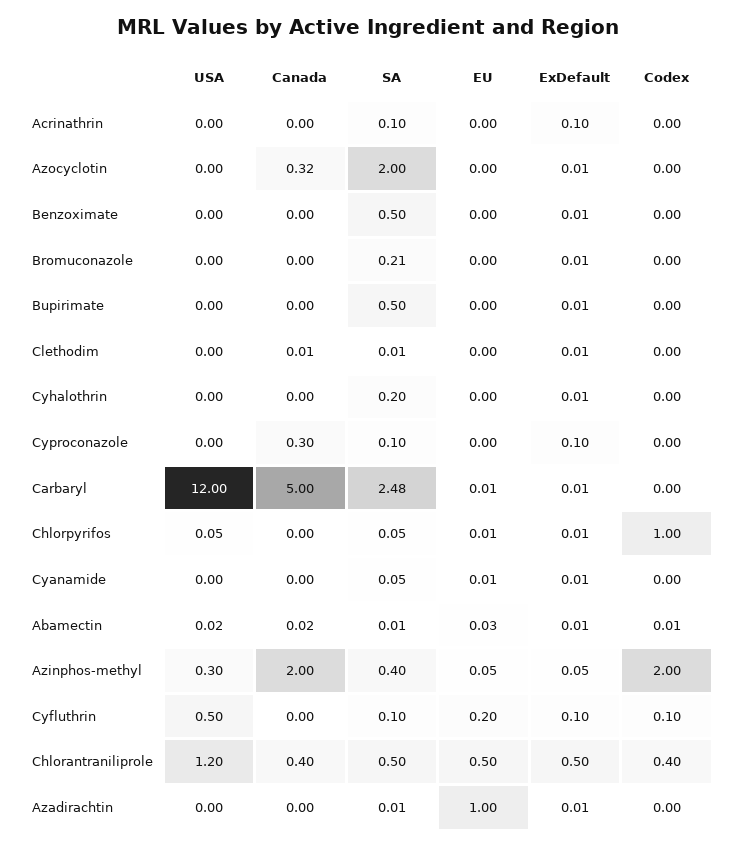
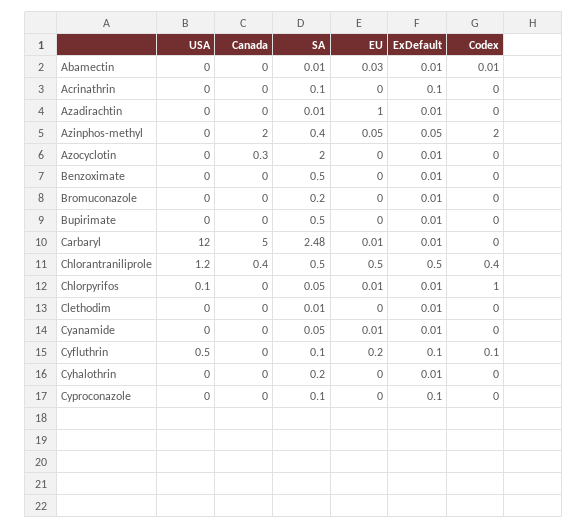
SA, Bromuconazole: 0.21 -> 0.2
Canada, Cyproconazole: 0.3 -> 0
USA, Azinphos-methyl: 0.3 -> 0

